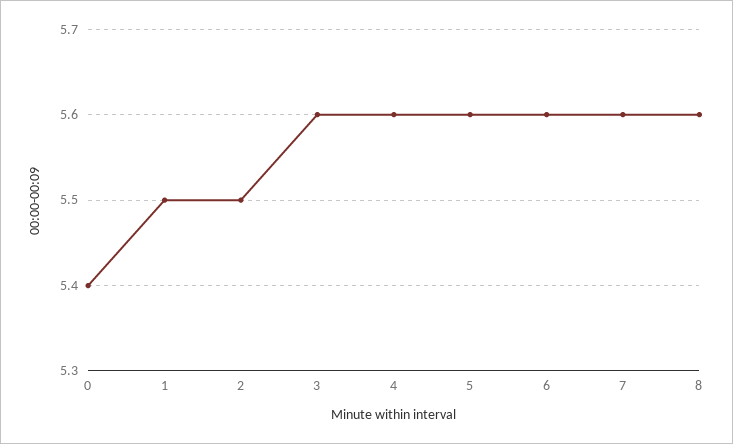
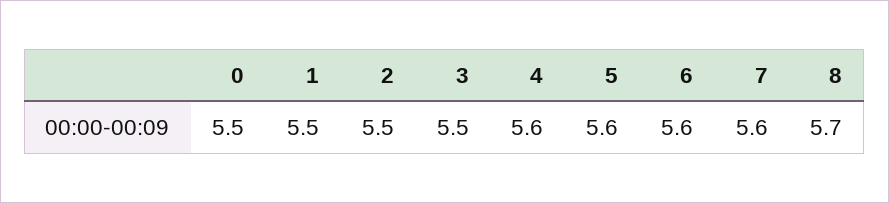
0: 5.4 -> 5.5
3: 5.6 -> 5.5
8: 5.6 -> 5.7

